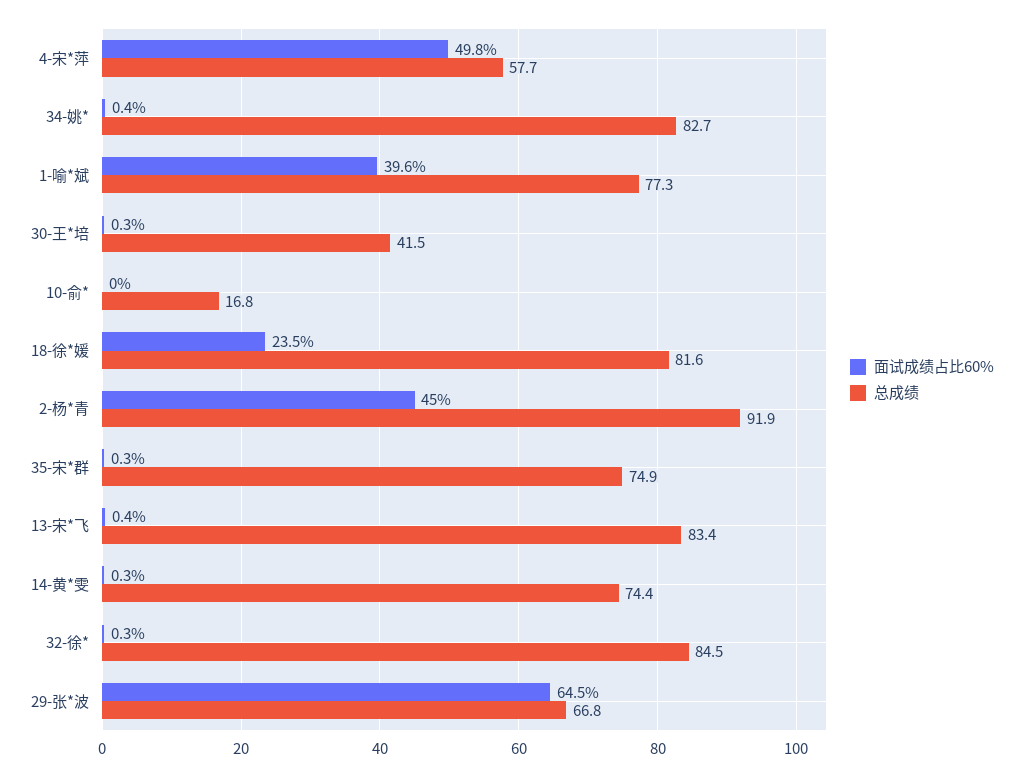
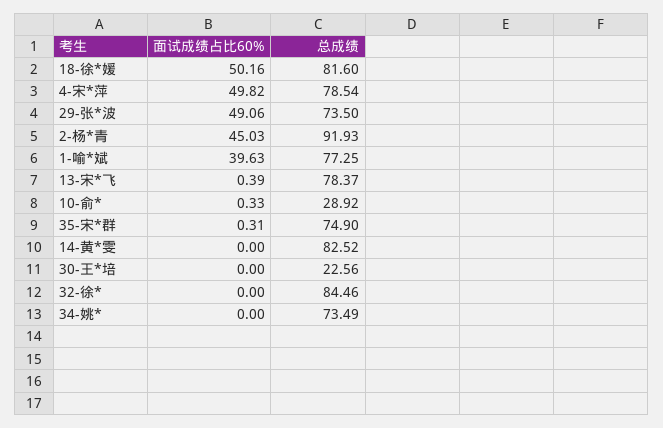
总成绩, 4-宋*萍: 57.7 -> 78.54
面试成绩占比60%, 34-姚*: 0.4 -> 0
总成绩, 34-姚*: 82.7 -> 73.49
面试成绩占比60%, 30-王*培: 0.3 -> 0
总成绩, 30-王*培: 41.5 -> 22.56
面试成绩占比60%, 10-俞*: 0 -> 0.33
总成绩, 10-俞*: 16.8 -> 28.92
面试成绩占比60%, 18-徐*媛: 23.5 -> 50.16
总成绩, 13-宋*飞: 83.4 -> 78.37
面试成绩占比60%, 14-黄*雯: 0.3 -> 0
总成绩, 14-黄*雯: 74.4 -> 82.52
面试成绩占比60%, 32-徐*: 0.3 -> 0
面试成绩占比60%, 29-张*波: 64.5 -> 49.06
总成绩, 29-张*波: 66.8 -> 73.5

